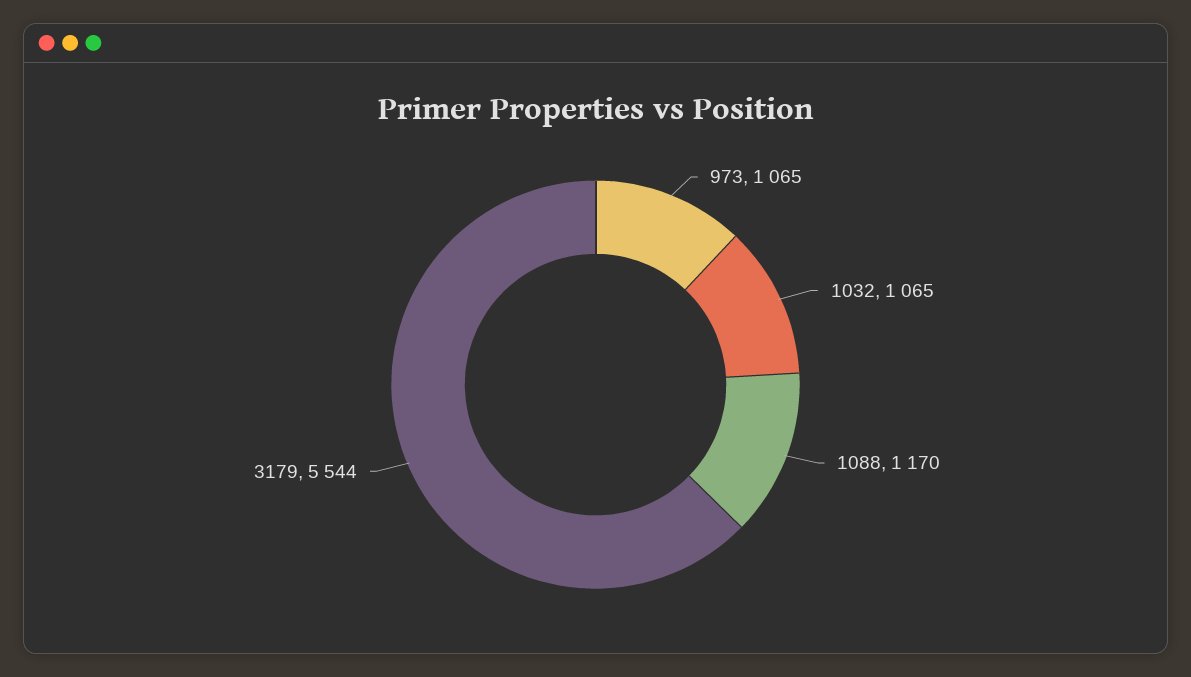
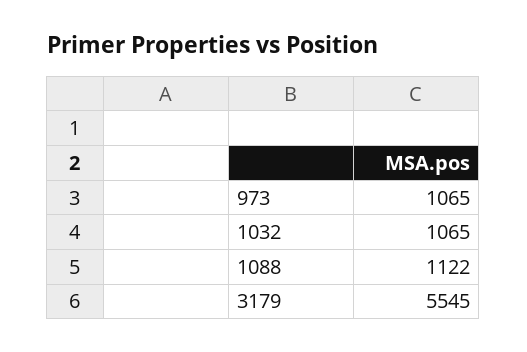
1088: 1170 -> 1122
3179: 5544 -> 5545

